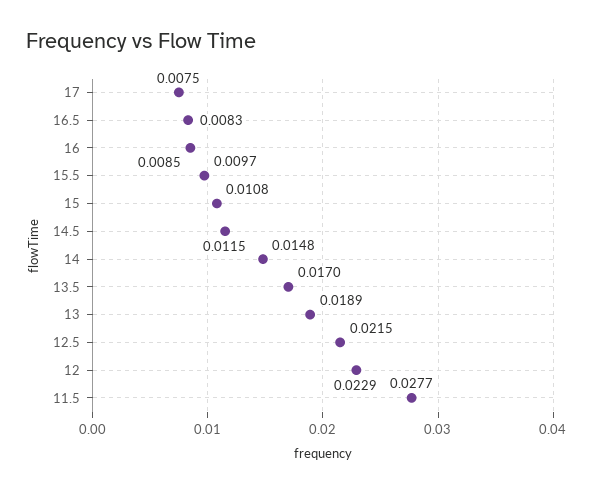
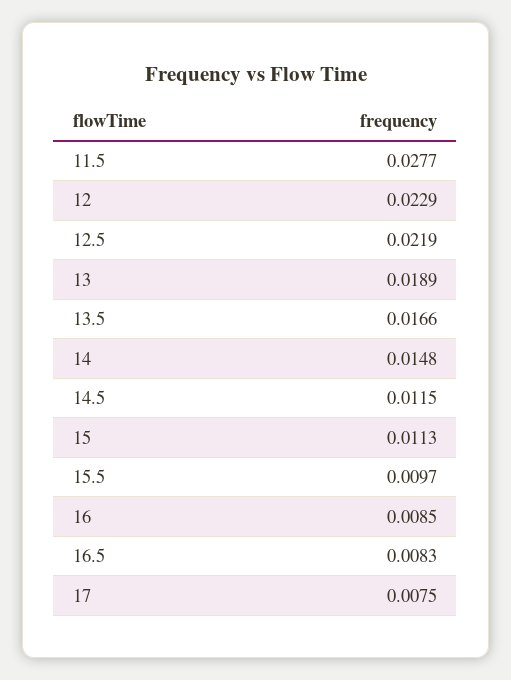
15: 0.0108 -> 0.0113
13.5: 0.017 -> 0.0166
12.5: 0.0215 -> 0.0219

